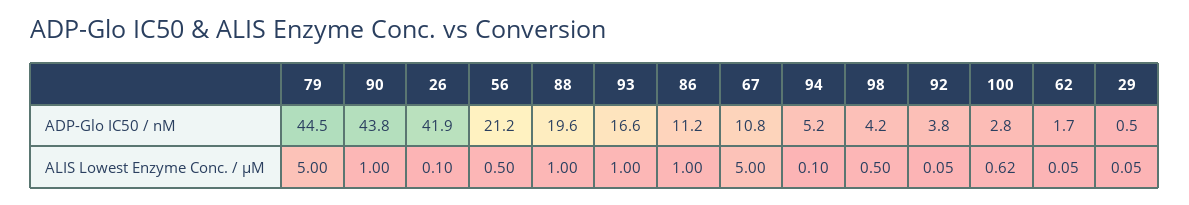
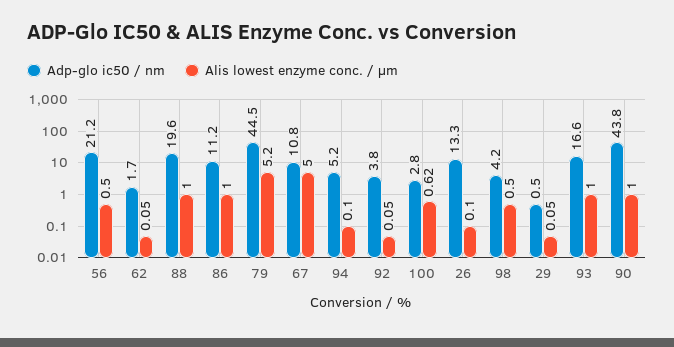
ADP-Glo IC50 / nM, 26: 41.9 -> 13.3
ALIS Lowest Enzyme Conc. / μM, 79: 5 -> 5.2

